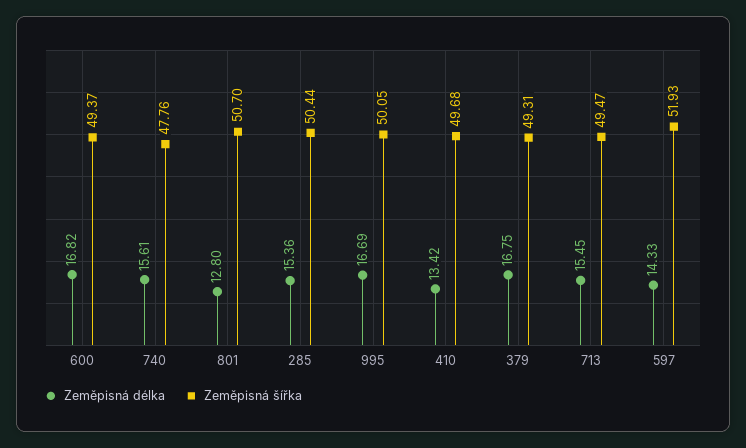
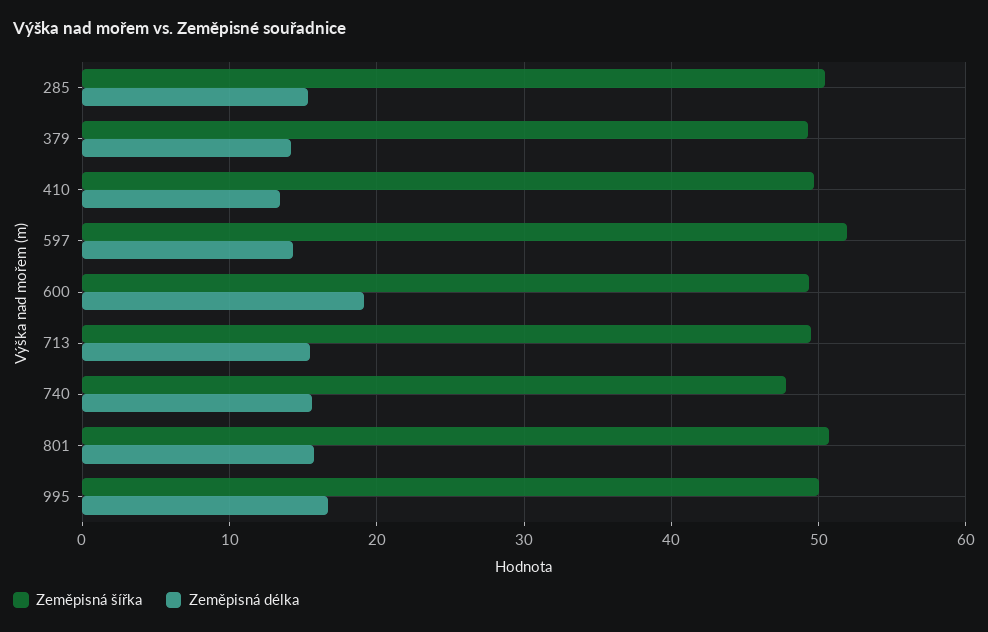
Zeměpisná délka, 600: 16.82 -> 19
Zeměpisná délka, 801: 12.8 -> 16
Zeměpisná délka, 379: 16.75 -> 14

